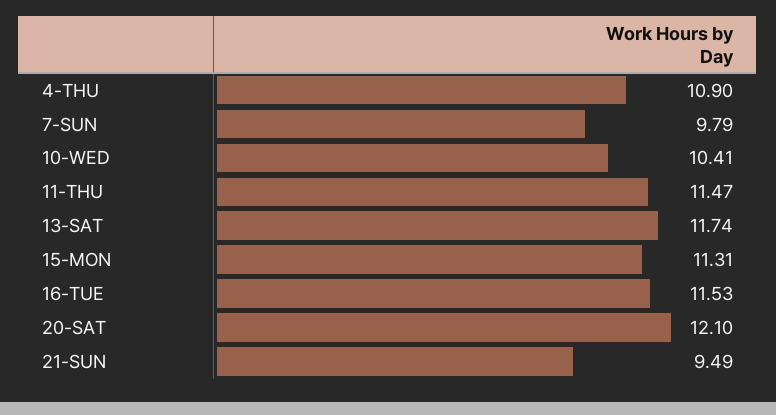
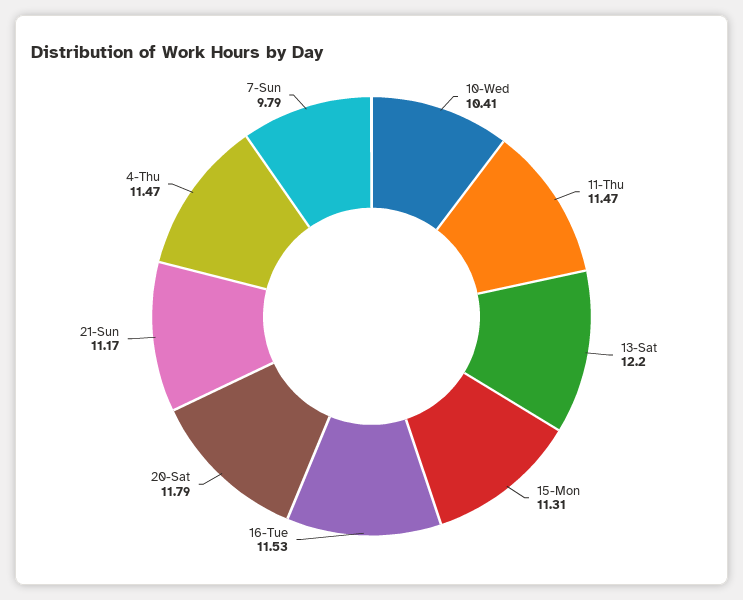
4-THU: 10.9 -> 11.47
13-SAT: 11.74 -> 12.2
20-SAT: 12.1 -> 11.79
21-SUN: 9.49 -> 11.17

